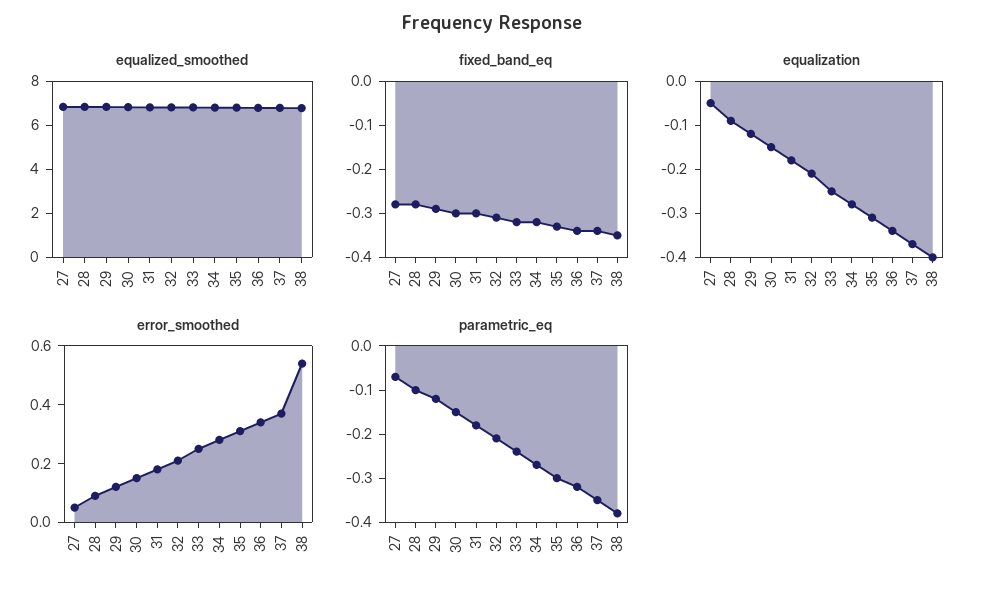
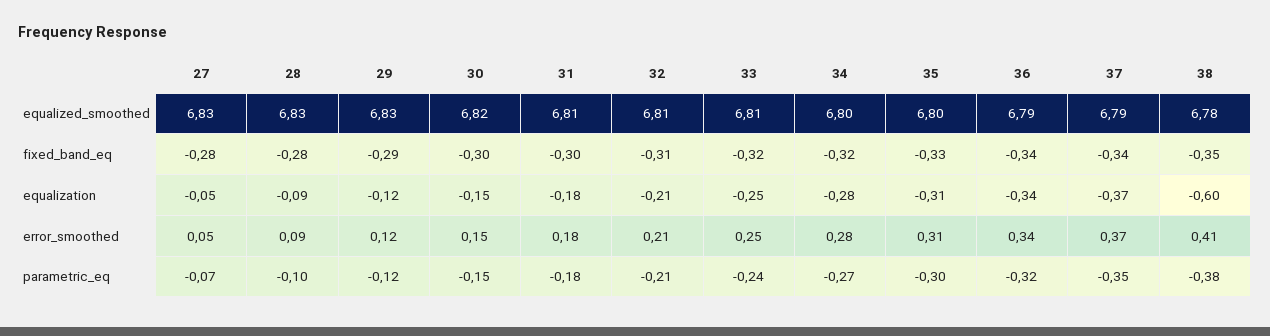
equalization, 38: -0.4 -> -0.6
error_smoothed, 38: 0.55 -> 0.41

